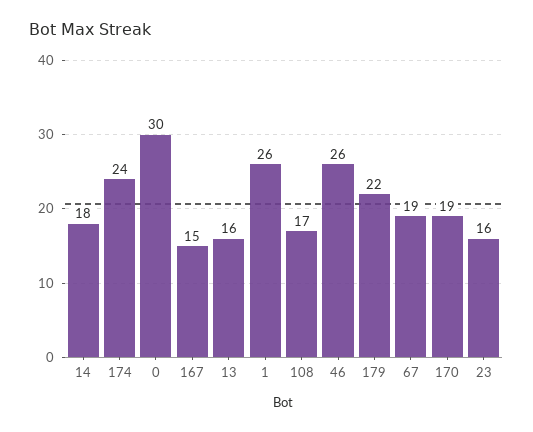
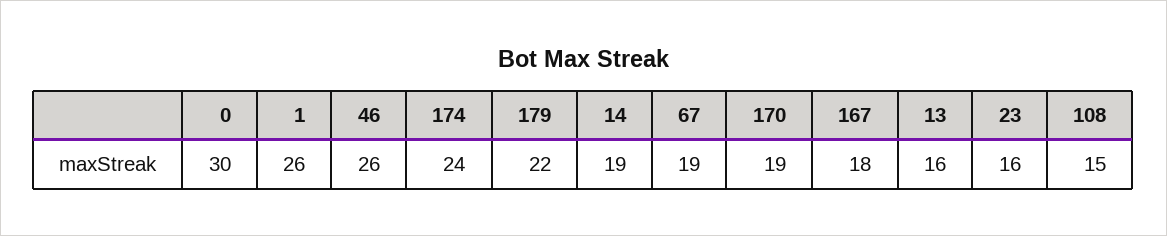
14: 18 -> 19
167: 15 -> 18
108: 17 -> 15

